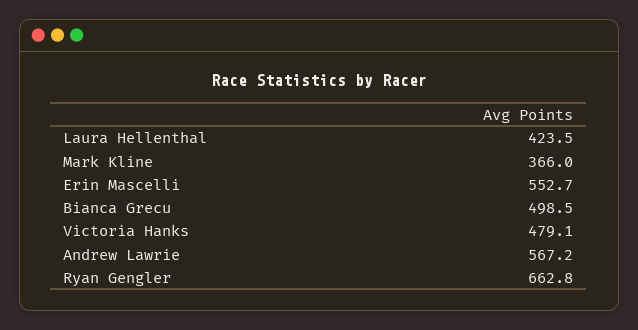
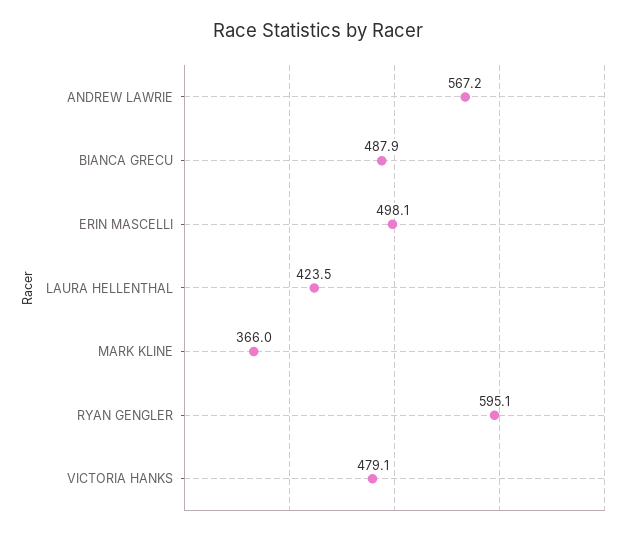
Erin Mascelli: 552.7 -> 498.1
Bianca Grecu: 498.5 -> 487.9
Ryan Gengler: 662.8 -> 595.1

